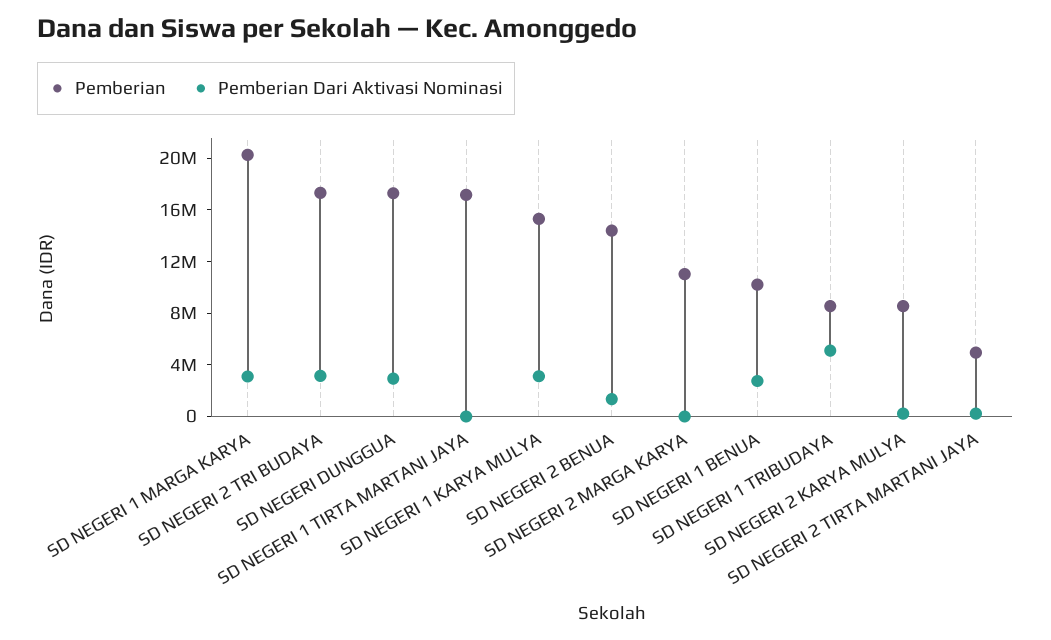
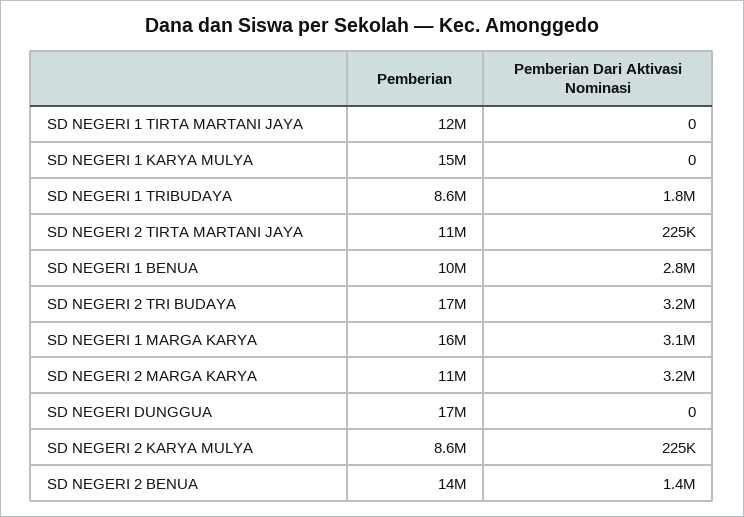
Pemberian, SD NEGERI 1 MARGA KARYA: 20000000 -> 16000000
Pemberian Dari Aktivasi Nominasi, SD NEGERI DUNGGUA: 3000000 -> 0
Pemberian, SD NEGERI 1 TIRTA MARTANI JAYA: 17000000 -> 12000000
Pemberian Dari Aktivasi Nominasi, SD NEGERI 1 KARYA MULYA: 3000000 -> 0
Pemberian Dari Aktivasi Nominasi, SD NEGERI 2 MARGA KARYA: 0 -> 3200000
Pemberian Dari Aktivasi Nominasi, SD NEGERI 1 TRIBUDAYA: 5000000 -> 1800000
Pemberian, SD NEGERI 2 TIRTA MARTANI JAYA: 5000000 -> 11000000

